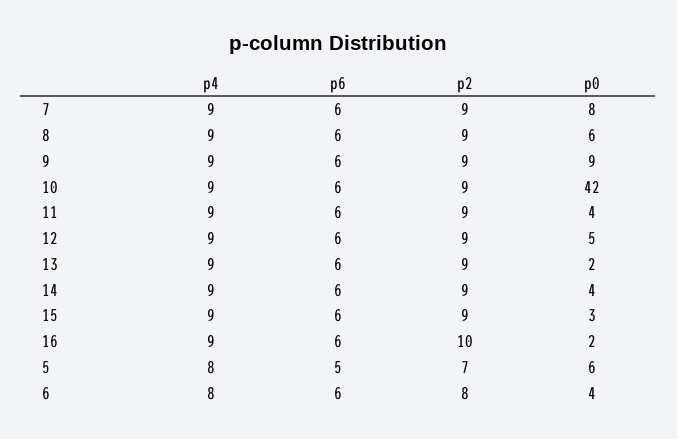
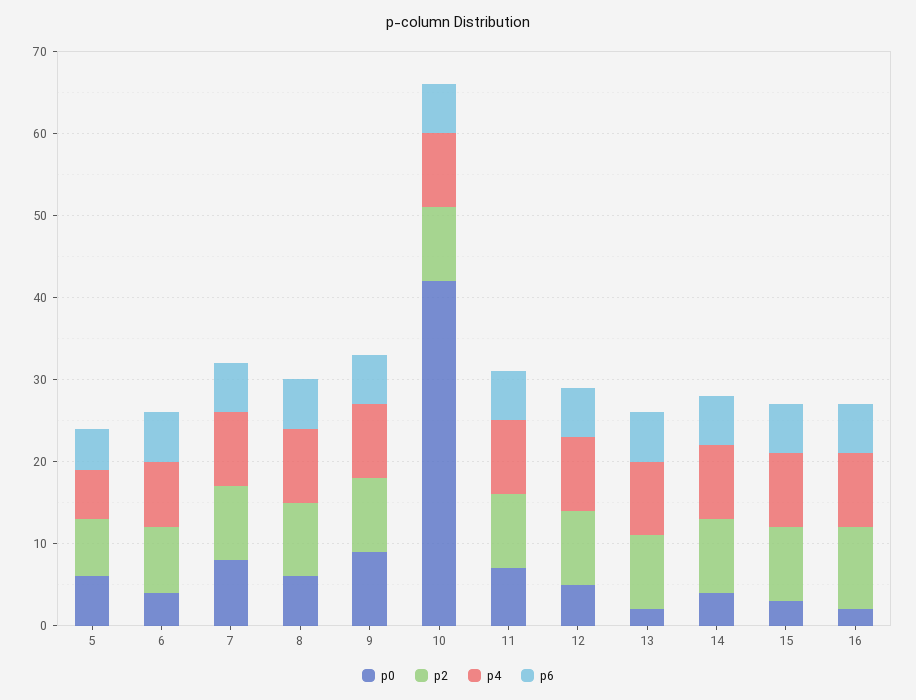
p0, 11: 4 -> 7
p4, 5: 8 -> 6

